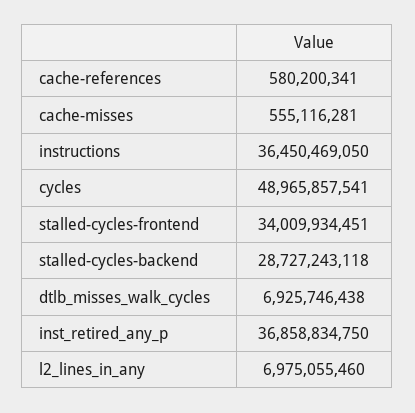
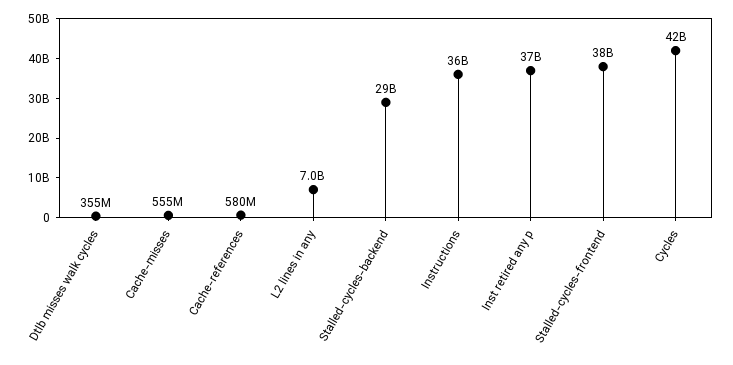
cycles: 48965857541 -> 42000000000
stalled-cycles-frontend: 34009934451 -> 38000000000
dtlb_misses_walk_cycles: 6925746438 -> 355000000

